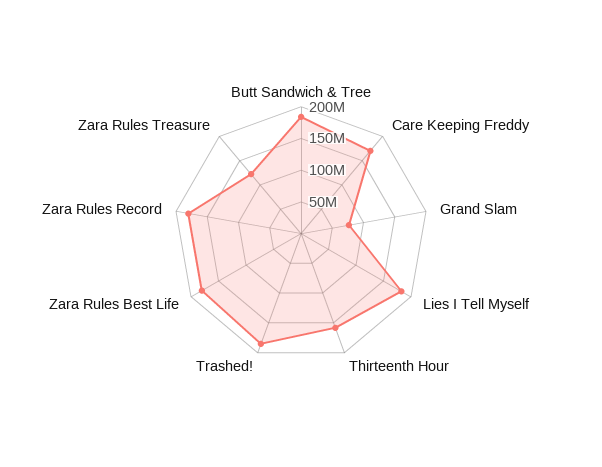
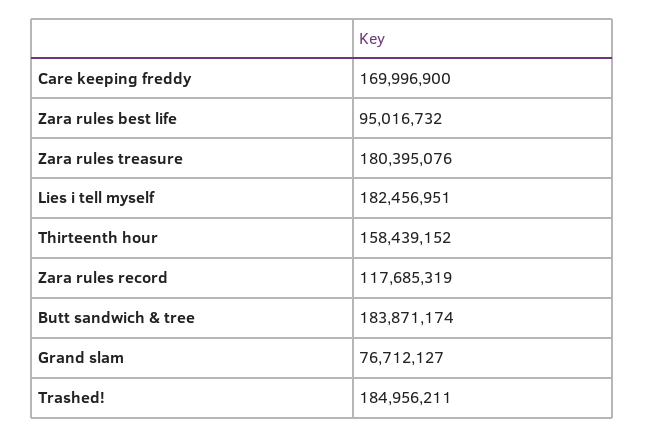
Zara Rules Best Life: 175000000 -> 95016732
Zara Rules Record: 175000000 -> 117685319
Zara Rules Treasure: 125000000 -> 180395076

